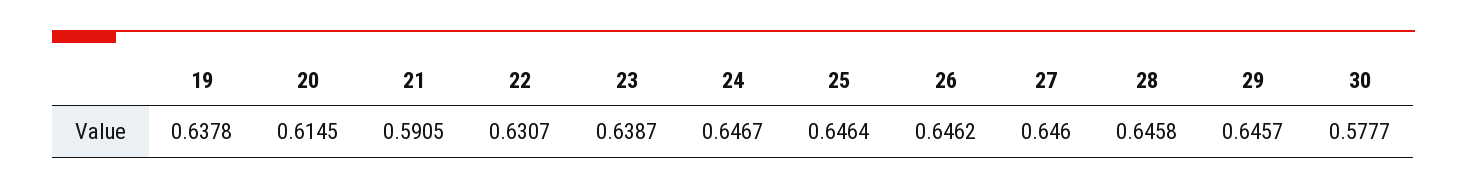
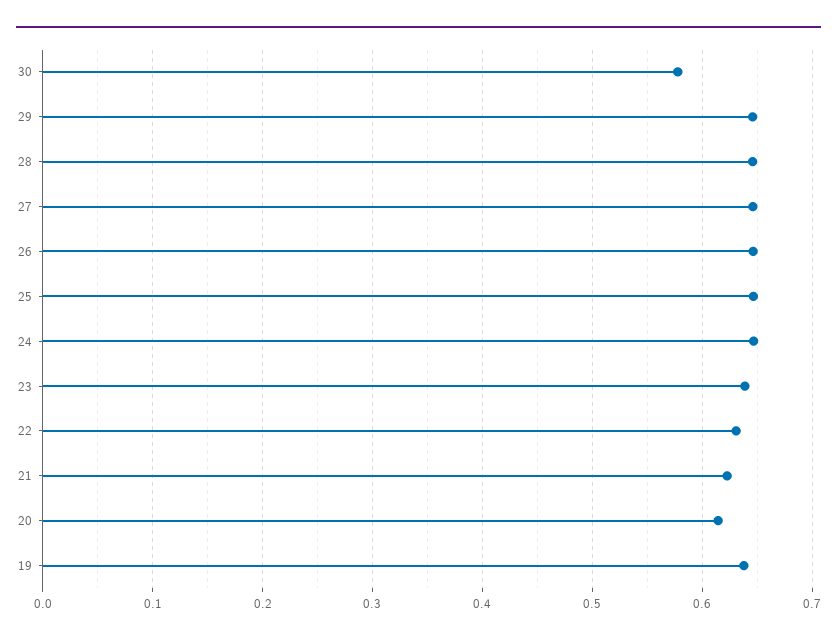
21: 0.5905 -> 0.62

